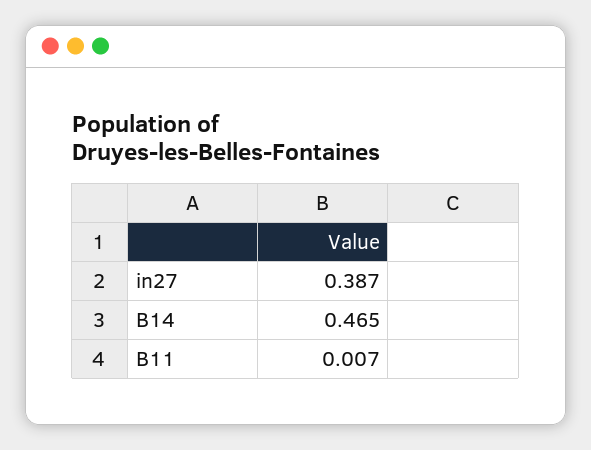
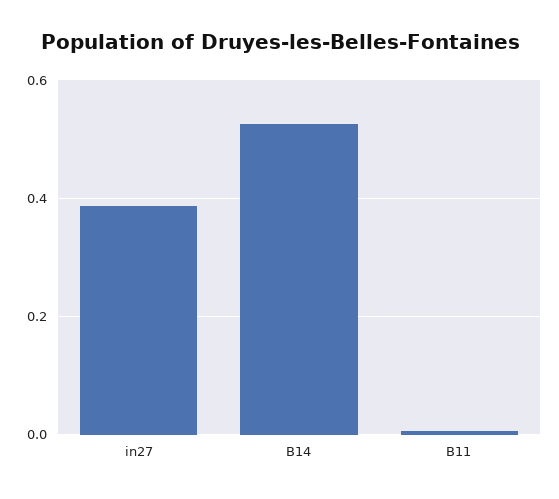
B14: 0.465 -> 0.52

